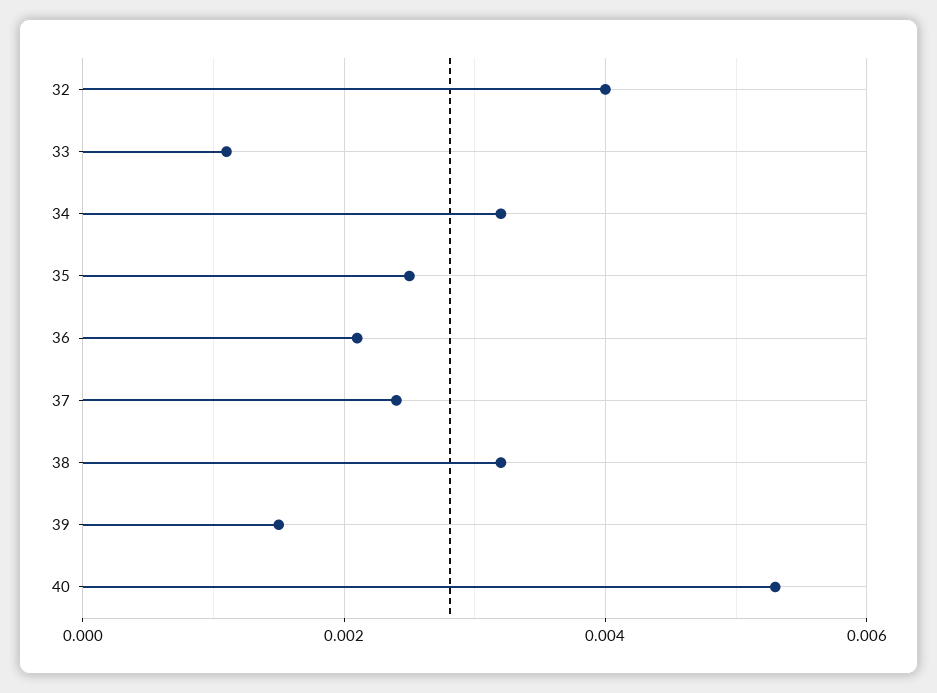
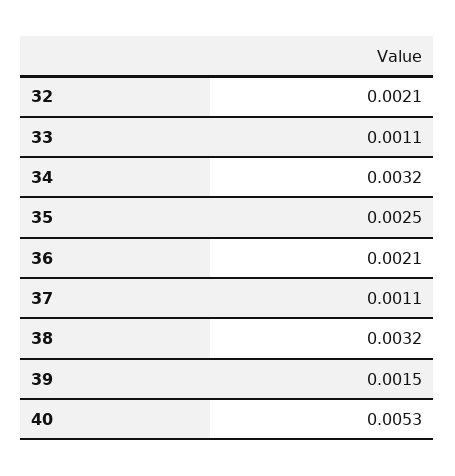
32: 0.004 -> 0.0021
37: 0.0025 -> 0.0011

